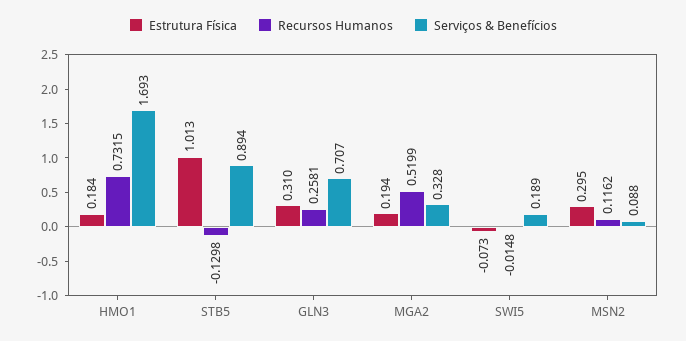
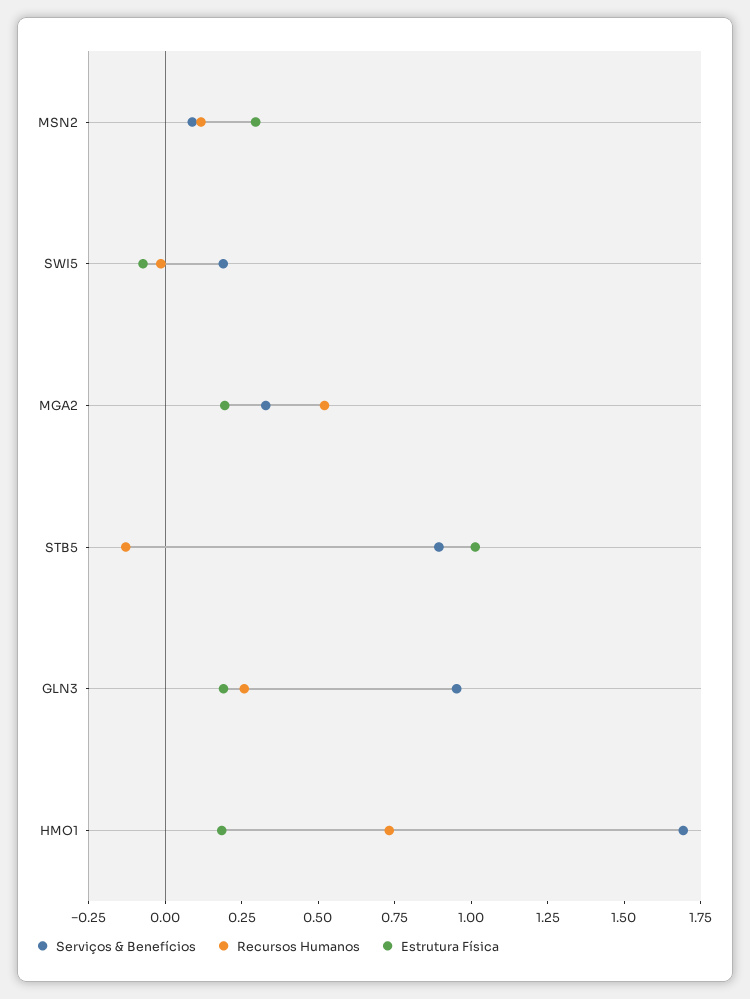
Estrutura Física, GLN3: 0.31 -> 0.2
Serviços & Benefícios, GLN3: 0.707 -> 0.95

